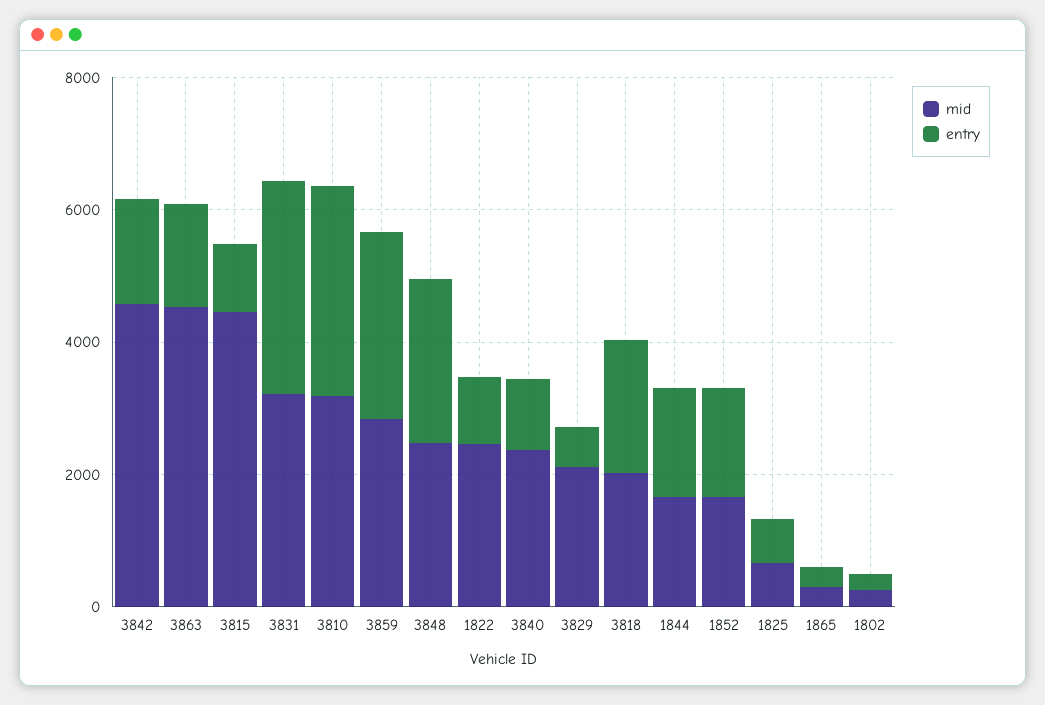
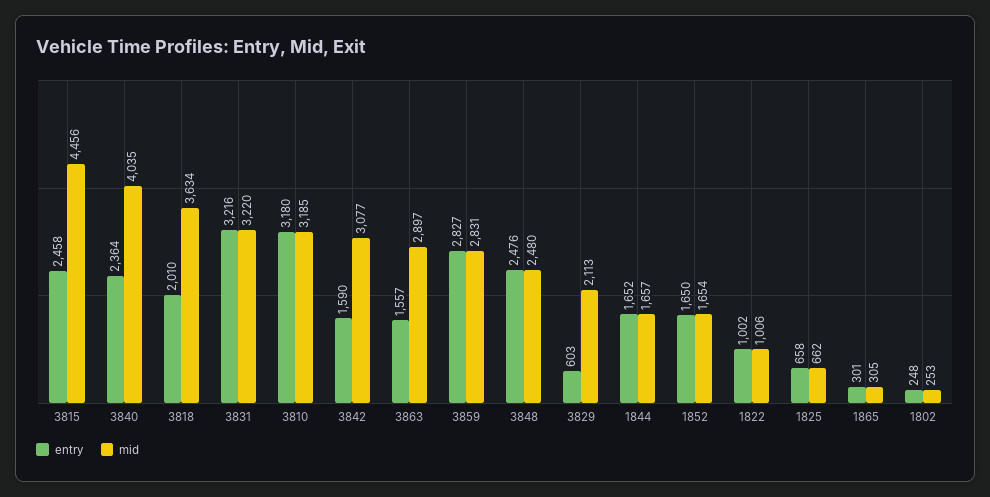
mid, 3842: 4500 -> 3077
mid, 3863: 4500 -> 2897
entry, 3815: 1000 -> 2458
mid, 1822: 2500 -> 1006
mid, 3840: 2500 -> 4035
entry, 3840: 1000 -> 2364
mid, 3818: 2000 -> 3634

